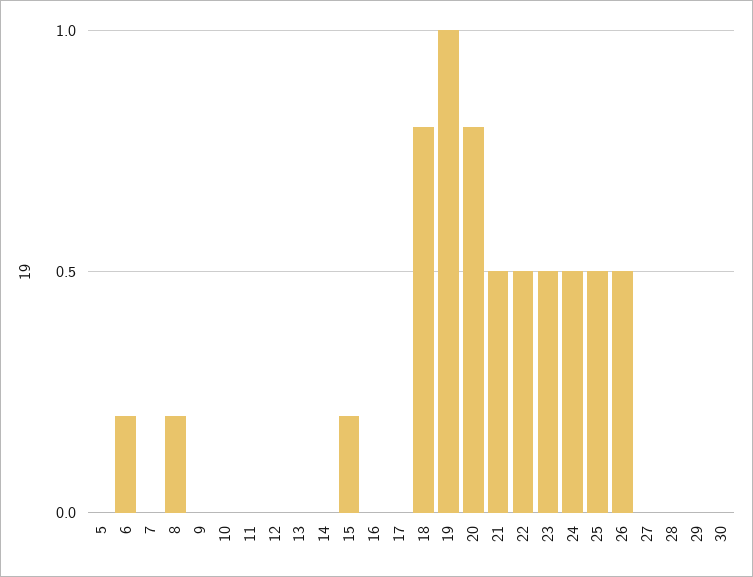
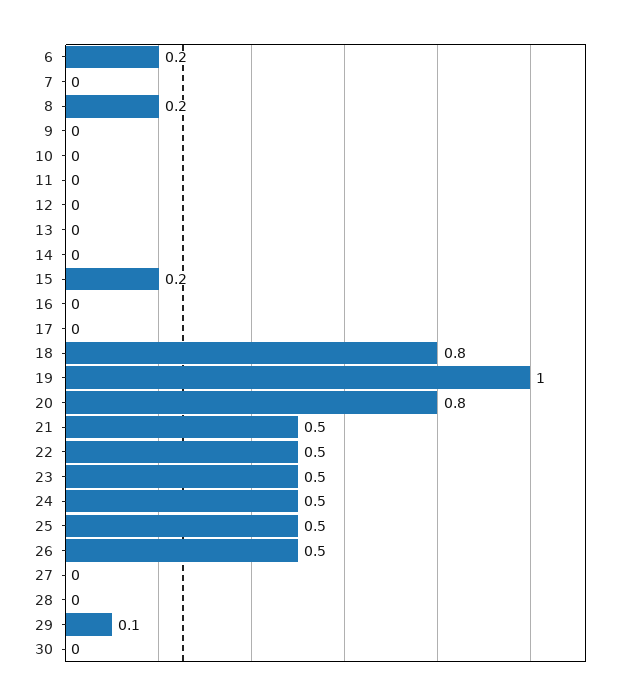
5: 0 -> none
29: 0 -> 0.1

